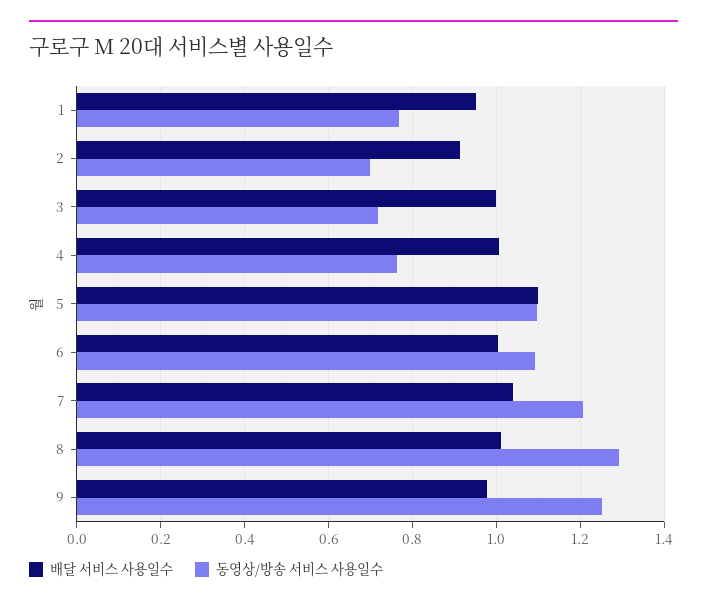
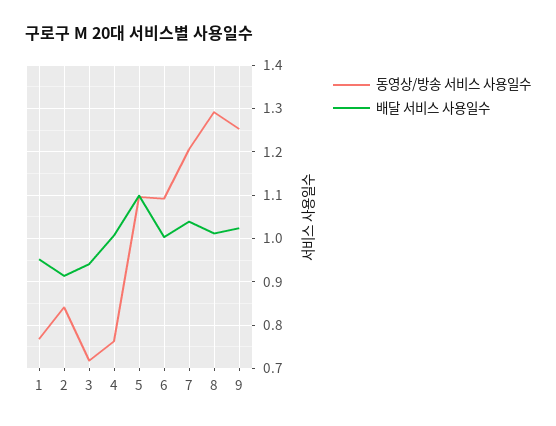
동영상/방송 서비스 사용일수, 2: 0.7 -> 0.84
배달 서비스 사용일수, 3: 1 -> 0.94
배달 서비스 사용일수, 9: 0.98 -> 1.02

